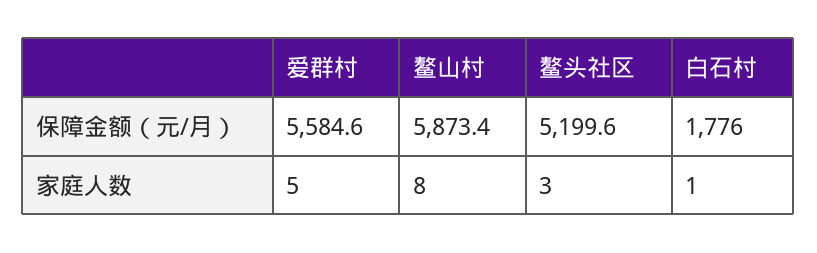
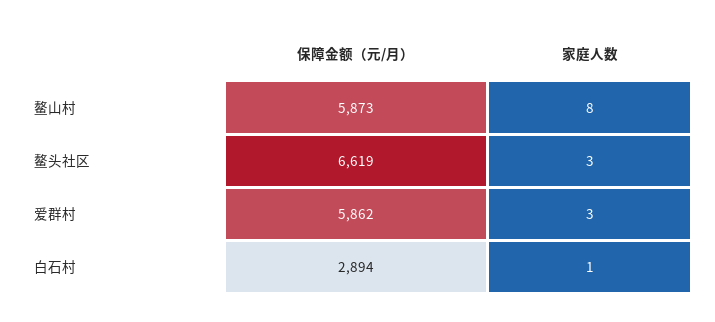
爱群村, 保障金额（元/月）: 5584.6 -> 5862
鳌头社区, 保障金额（元/月）: 5199.6 -> 6619
白石村, 保障金额（元/月）: 1776 -> 2894
爱群村, 家庭人数: 5 -> 3

